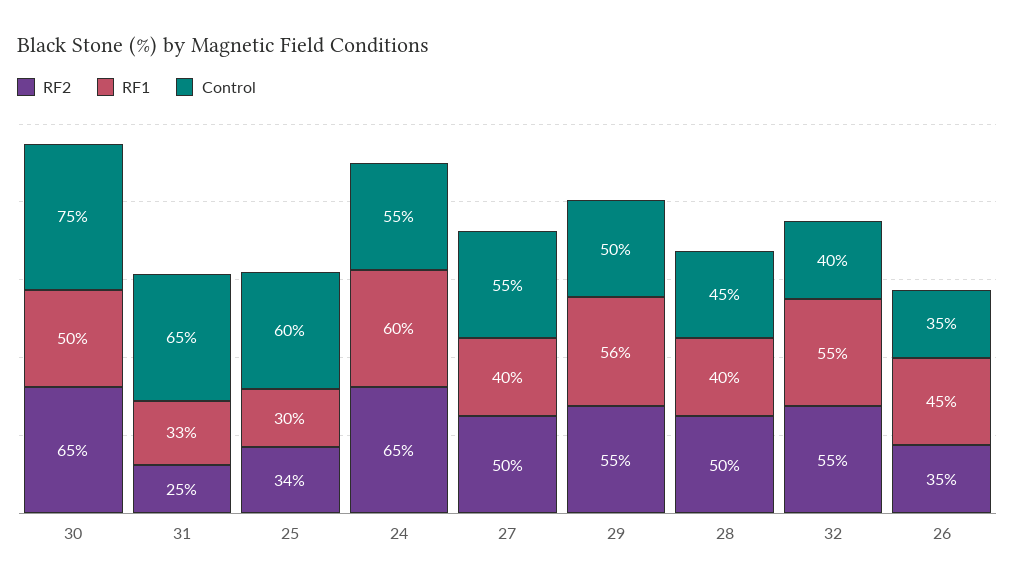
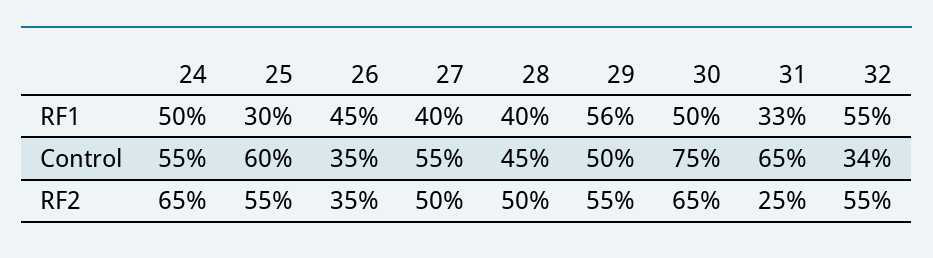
RF2, 25: 34 -> 55
RF1, 24: 60 -> 50
Control, 32: 40 -> 34

